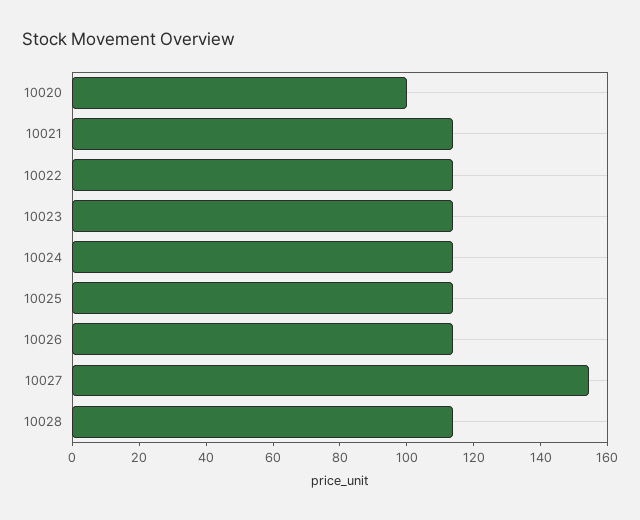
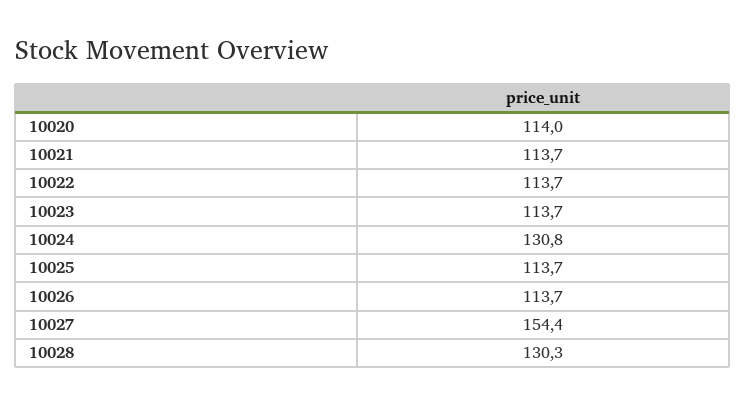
10020: 100 -> 114
10024: 115 -> 130.8
10028: 115 -> 130.3

